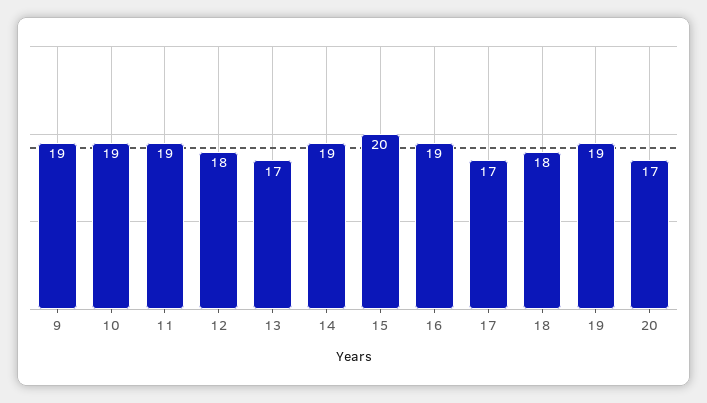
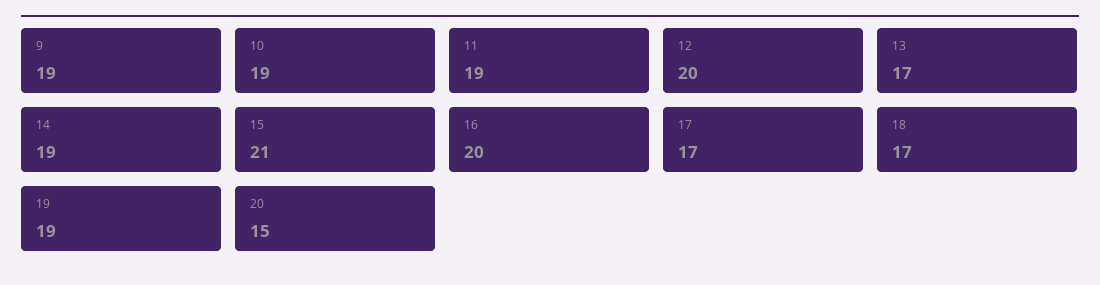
12: 18 -> 20
15: 20 -> 21
16: 19 -> 20
18: 18 -> 17
20: 17 -> 15

